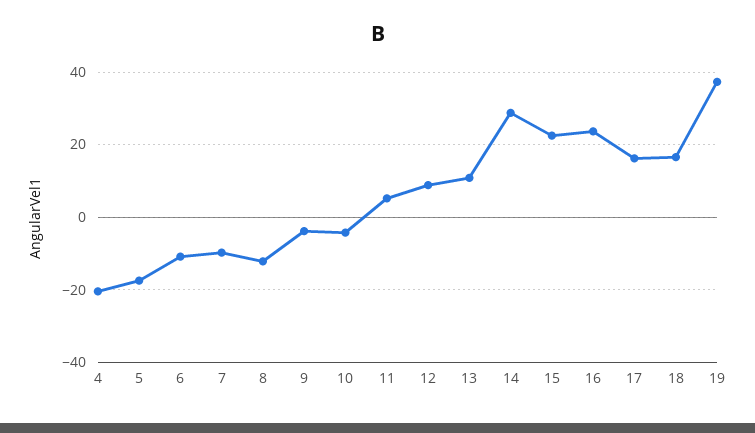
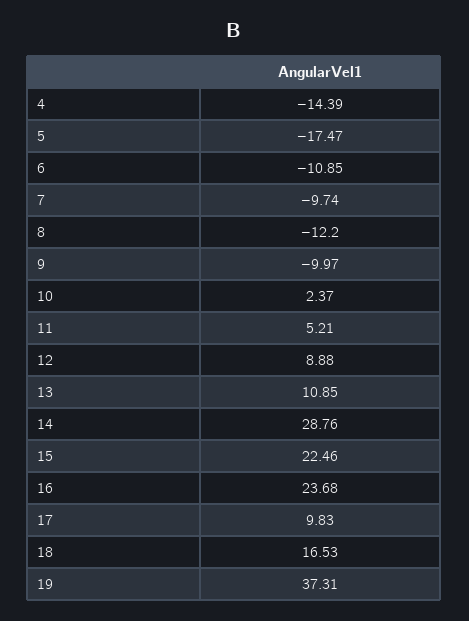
4: -20 -> -14.39
9: -4 -> -9.97
10: -4 -> 2.37
17: 16 -> 9.83

